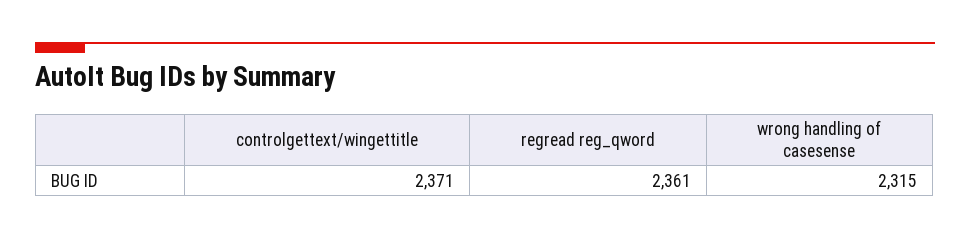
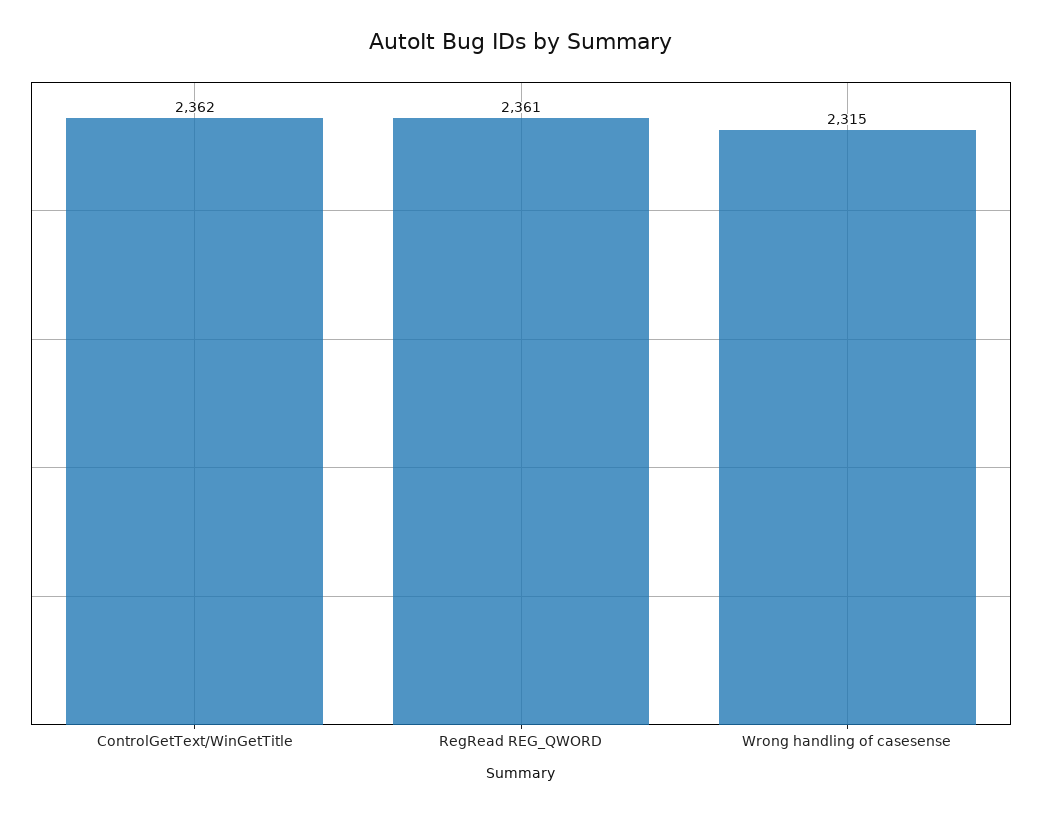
controlgettext/wingettitle: 2371 -> 2362

